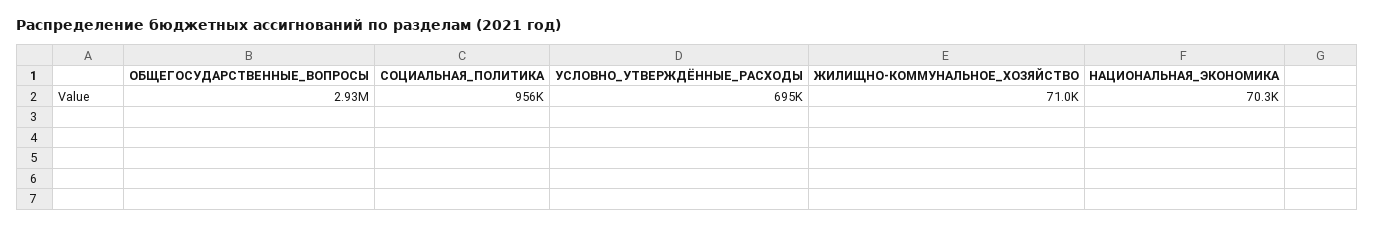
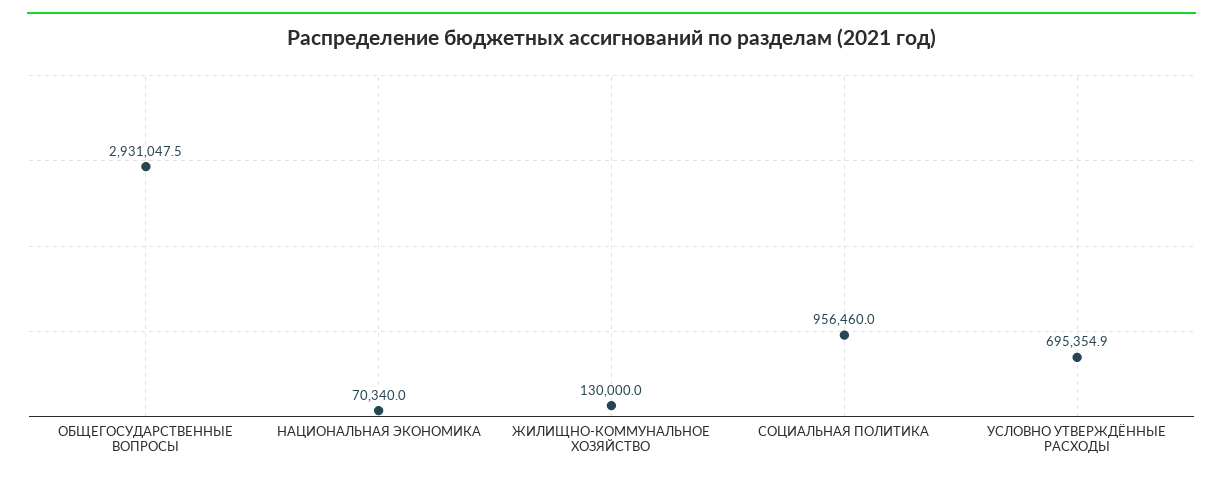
ЖИЛИЩНО-КОММУНАЛЬНОЕ_ХОЗЯЙСТВО: 71000 -> 130000

